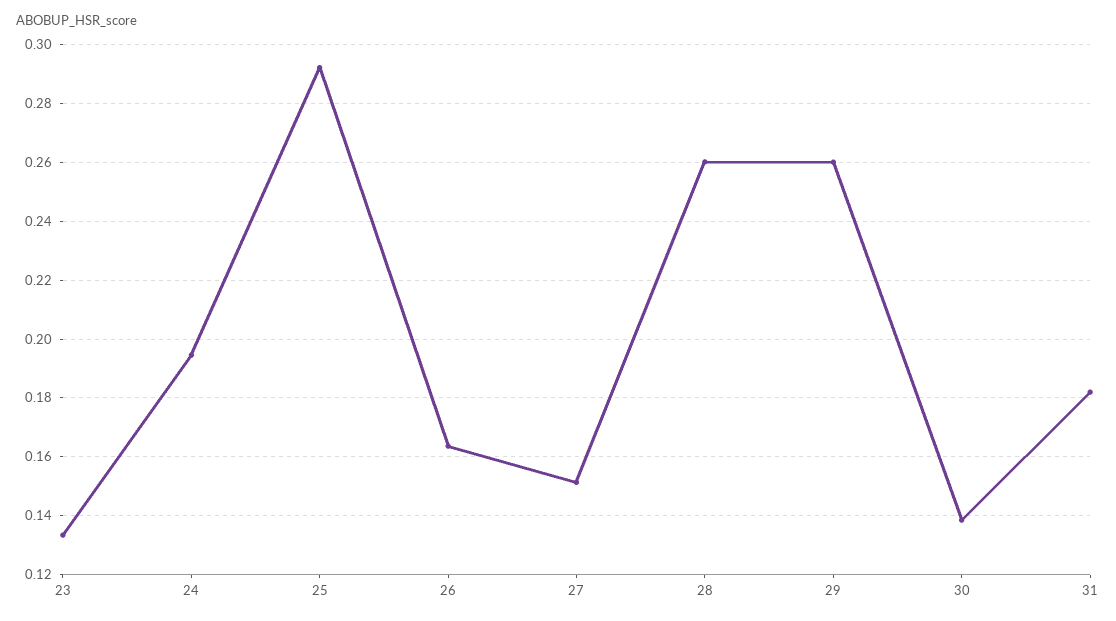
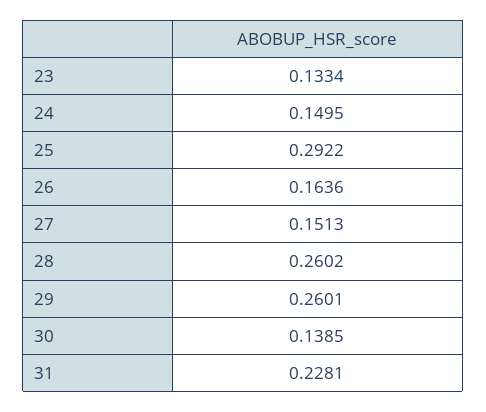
24: 0.195 -> 0.1495
31: 0.1825 -> 0.2281

